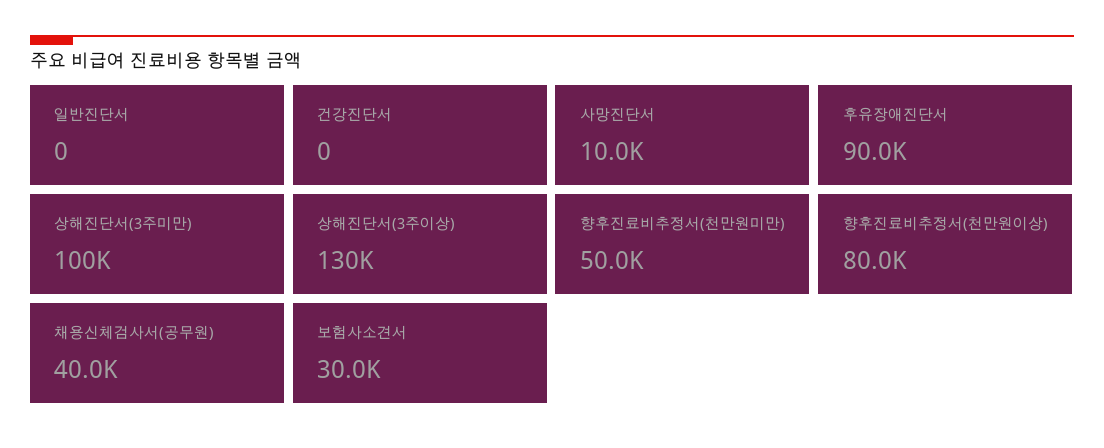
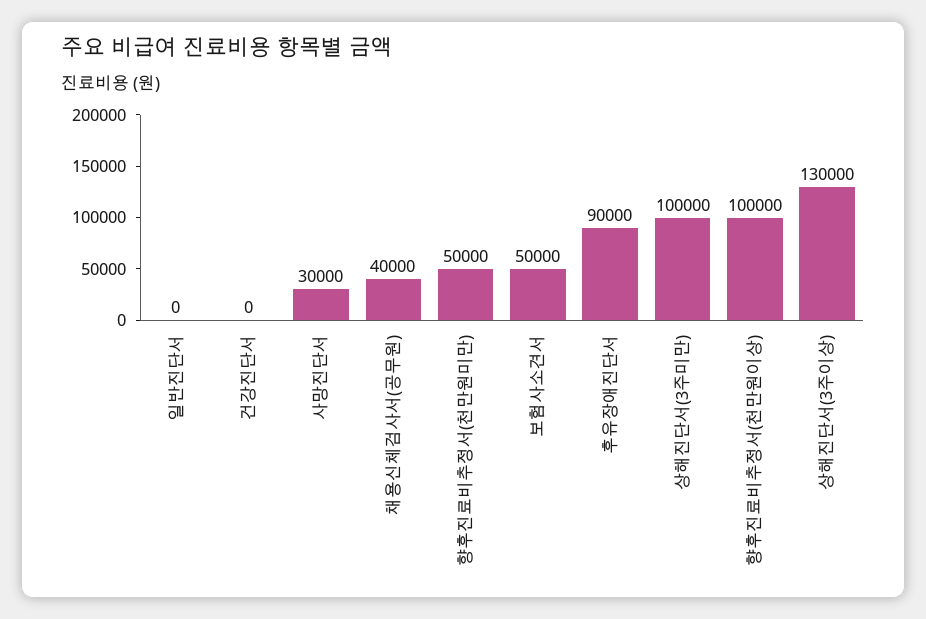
사망진단서: 10000 -> 30000
향후진료비추정서(천만원이상): 80000 -> 100000
보험사소견서: 30000 -> 50000

